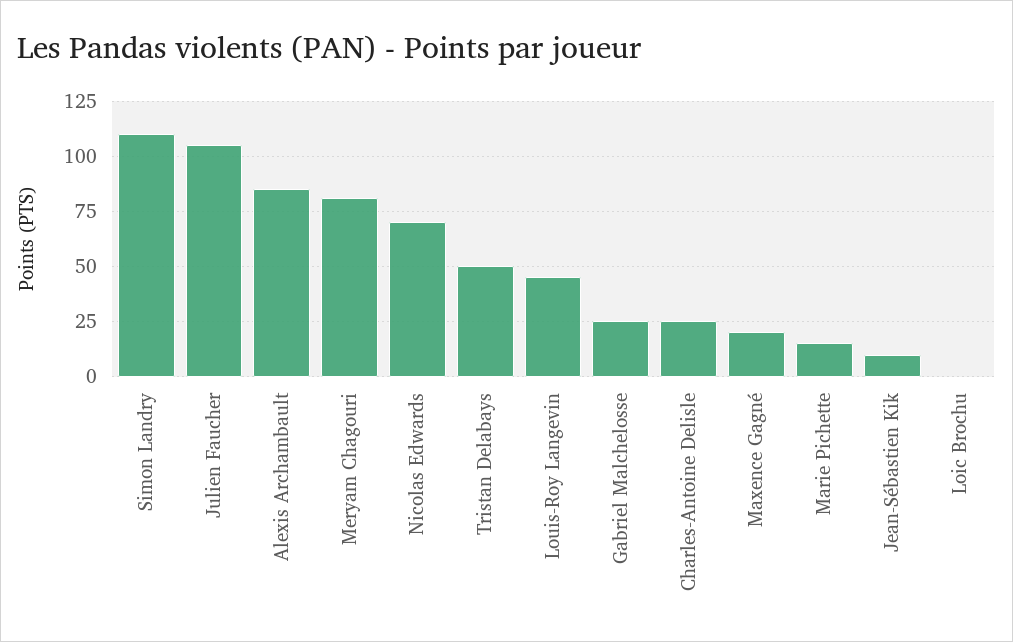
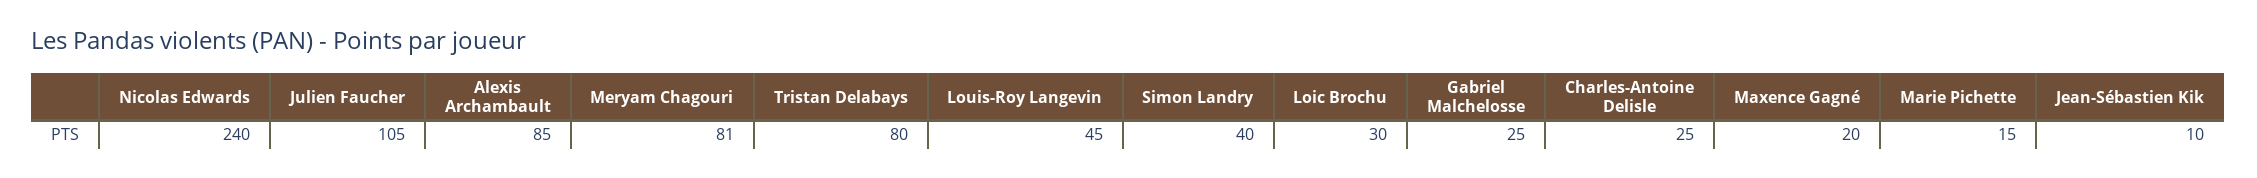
Simon Landry: 110 -> 40
Nicolas Edwards: 70 -> 240
Tristan Delabays: 50 -> 80
Loic Brochu: 0 -> 30

